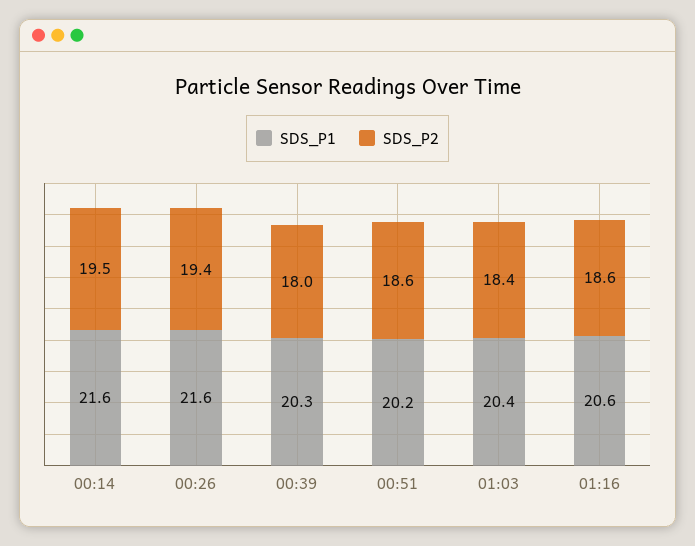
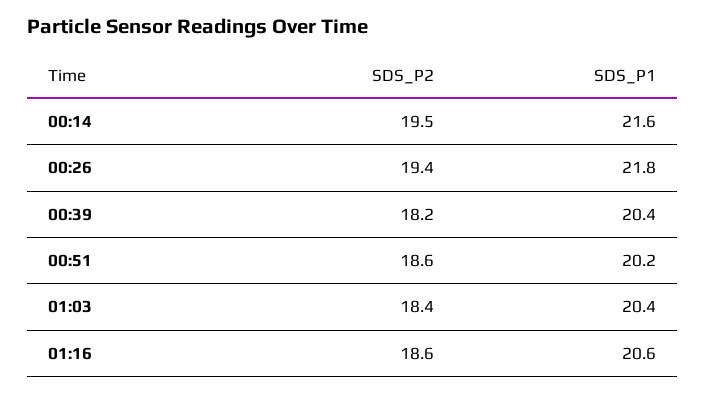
SDS_P1, 00:26: 21.6 -> 21.8
SDS_P1, 00:39: 20.3 -> 20.4
SDS_P2, 00:39: 18 -> 18.2

